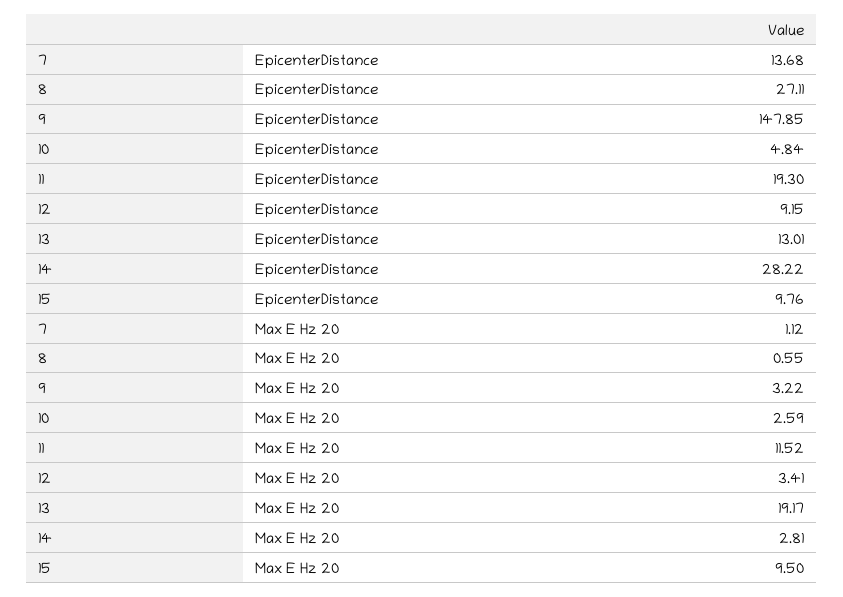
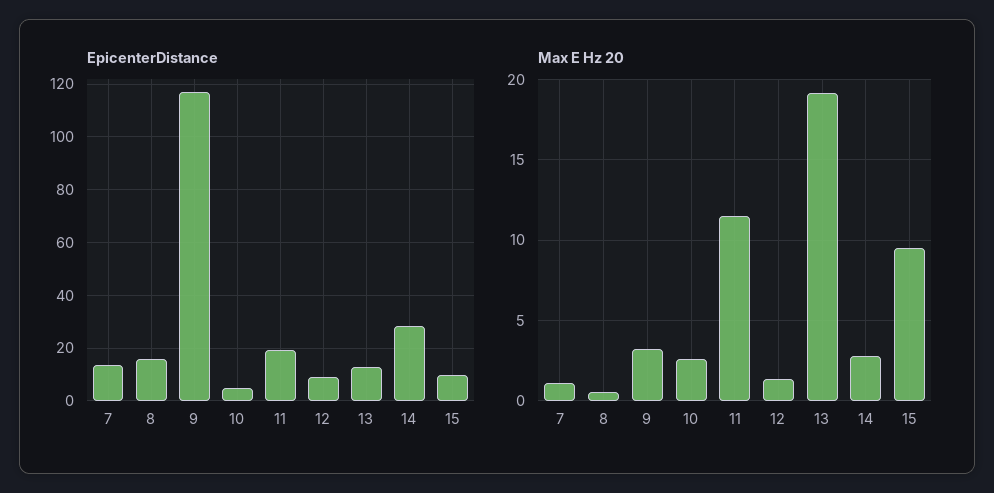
EpicenterDistance, 8: 27.11 -> 15
EpicenterDistance, 9: 147.85 -> 117.5
Max E Hz 20, 12: 3.41 -> 1.5

